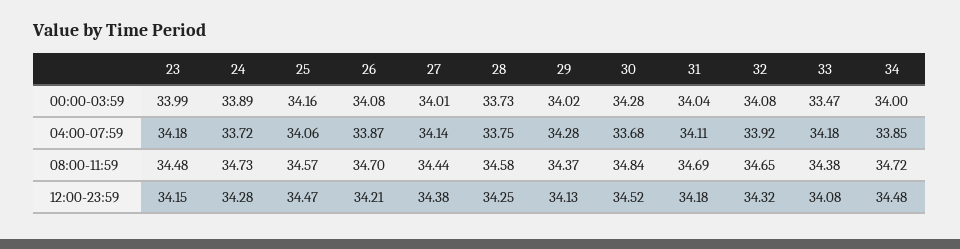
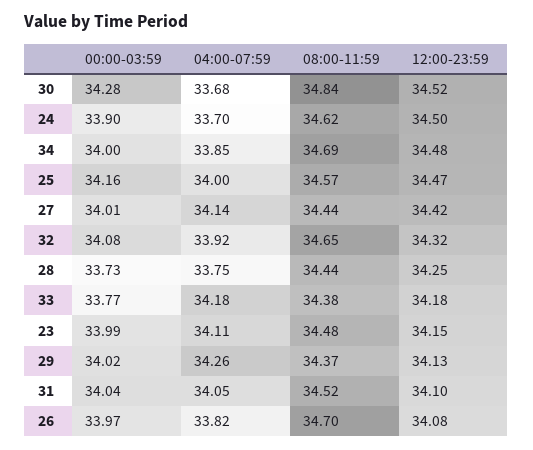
24, 00:00-03:59: 33.89 -> 33.9
26, 00:00-03:59: 34.08 -> 33.97
33, 00:00-03:59: 33.47 -> 33.77
23, 04:00-07:59: 34.18 -> 34.11
24, 04:00-07:59: 33.72 -> 33.7
25, 04:00-07:59: 34.06 -> 34
26, 04:00-07:59: 33.87 -> 33.82
29, 04:00-07:59: 34.28 -> 34.26
31, 04:00-07:59: 34.11 -> 34.05
24, 08:00-11:59: 34.73 -> 34.62
28, 08:00-11:59: 34.58 -> 34.44
31, 08:00-11:59: 34.69 -> 34.52
34, 08:00-11:59: 34.72 -> 34.69
24, 12:00-23:59: 34.28 -> 34.5
26, 12:00-23:59: 34.21 -> 34.08
27, 12:00-23:59: 34.38 -> 34.42
31, 12:00-23:59: 34.18 -> 34.1
33, 12:00-23:59: 34.08 -> 34.18

